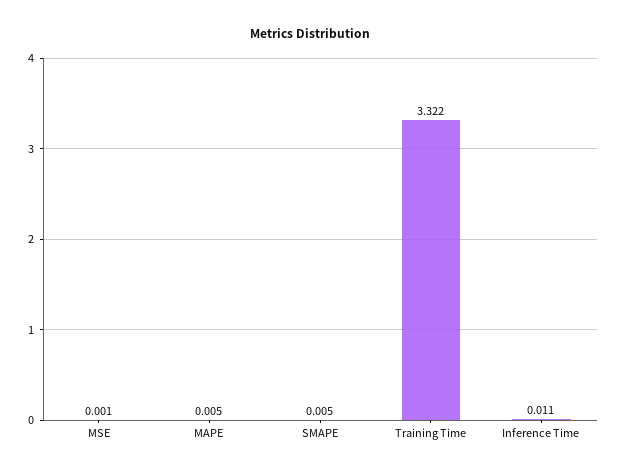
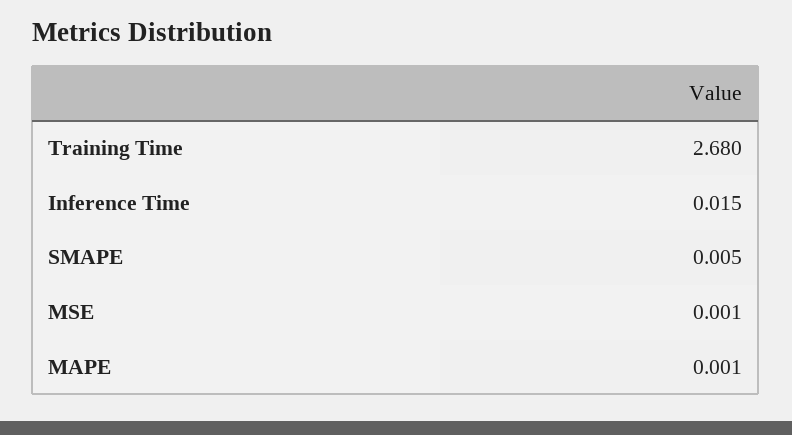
MAPE: 0.005 -> 0.001
Training Time: 3.322 -> 2.68
Inference Time: 0.011 -> 0.015

